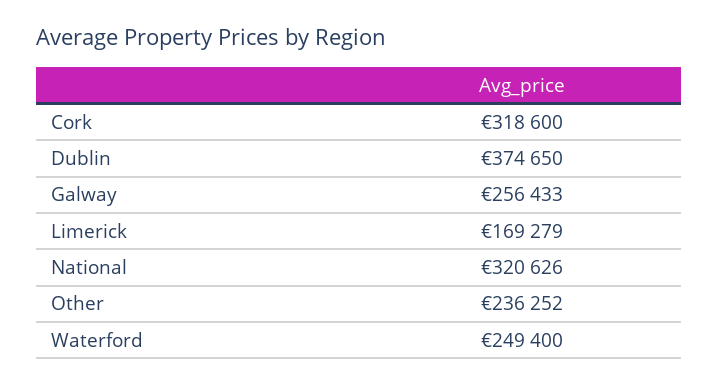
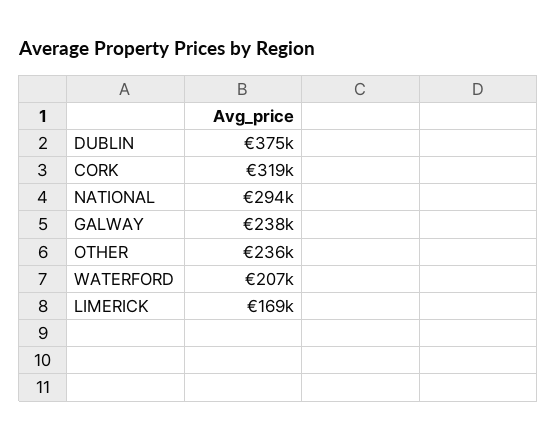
Galway: 256433 -> 238000
National: 320626 -> 294000
Waterford: 249400 -> 207000

